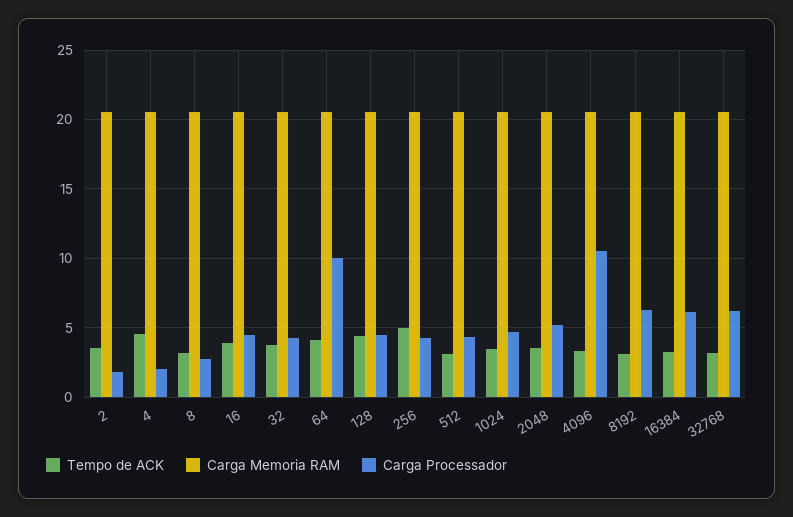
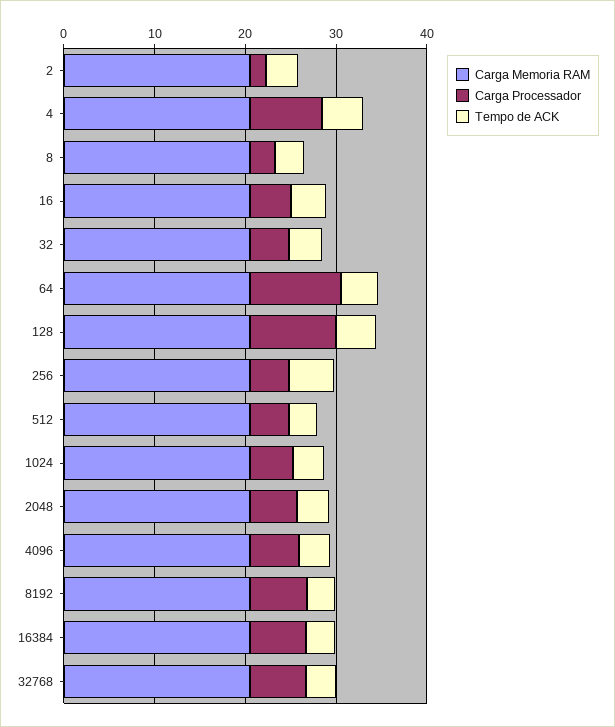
Carga Processador, 4: 2 -> 8
Carga Processador, 128: 4.5 -> 10
Carga Processador, 4096: 10.5 -> 6

